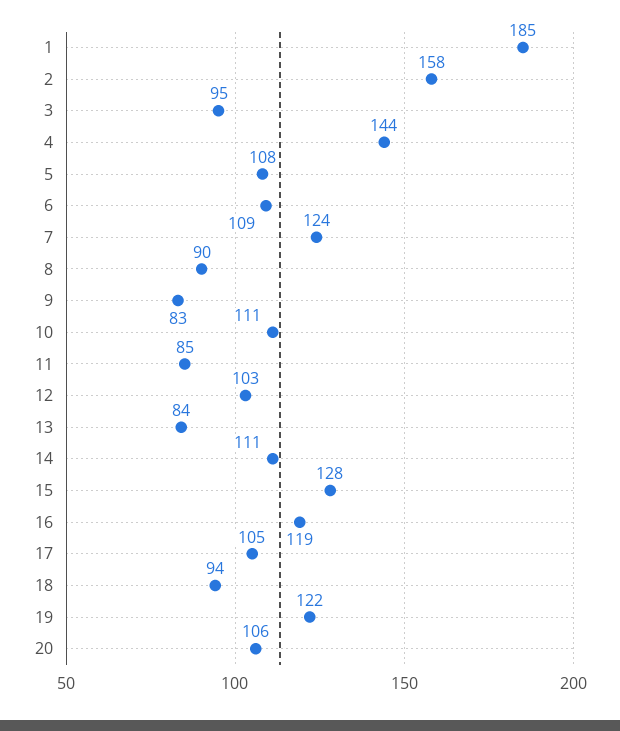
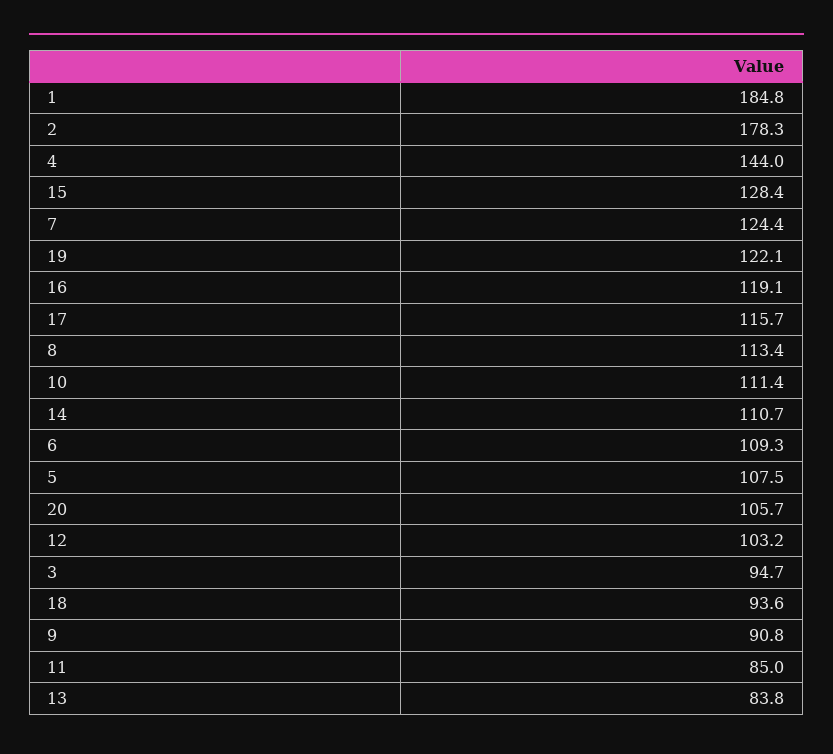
2: 158 -> 178.3
8: 90 -> 113.4
9: 83 -> 90.8
17: 105 -> 115.7

